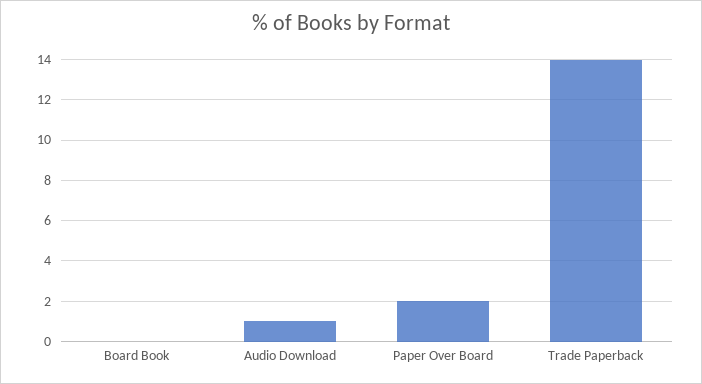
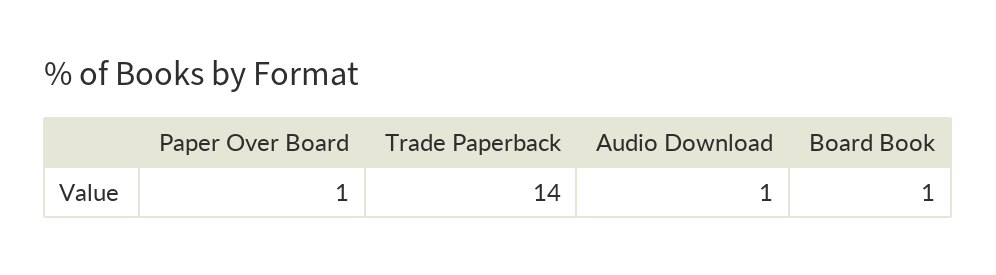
Board Book: 0 -> 1
Paper Over Board: 2 -> 1

